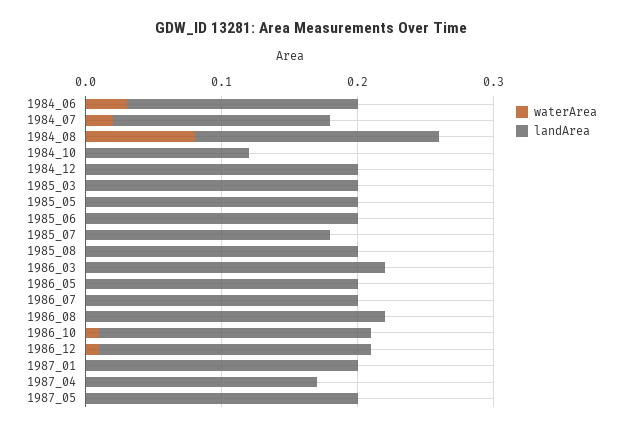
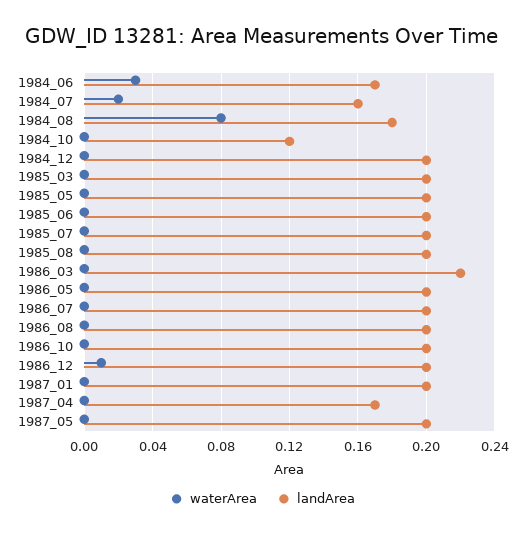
landArea, 1985_07: 0.18 -> 0.2
landArea, 1986_08: 0.22 -> 0.2
waterArea, 1986_10: 0.01 -> 0

